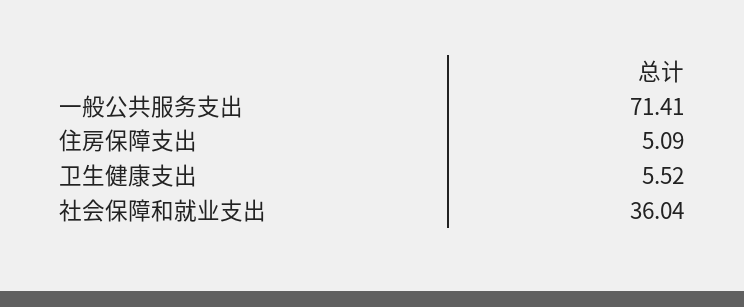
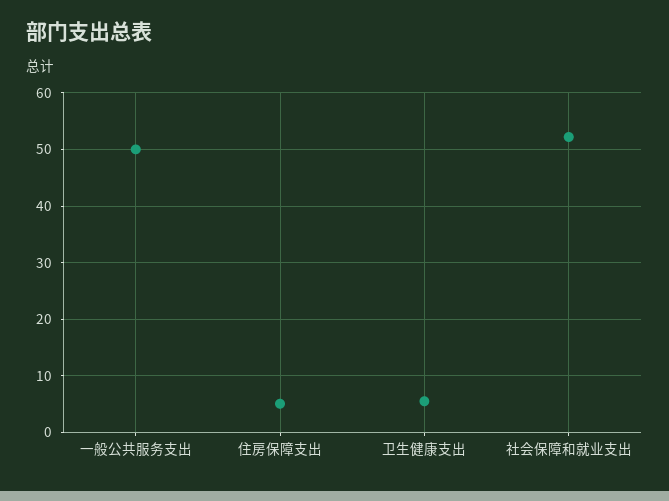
一般公共服务支出: 71.41 -> 50
社会保障和就业支出: 36.04 -> 52

